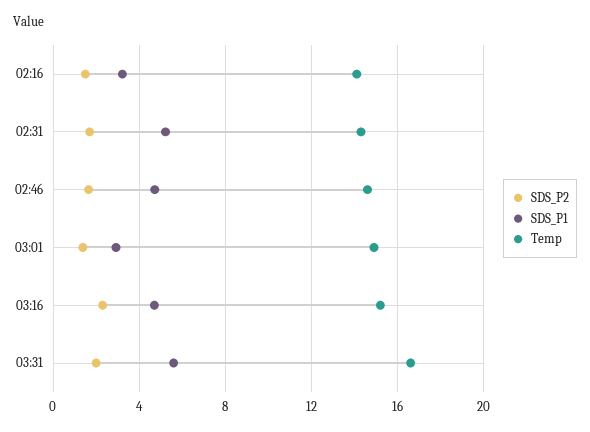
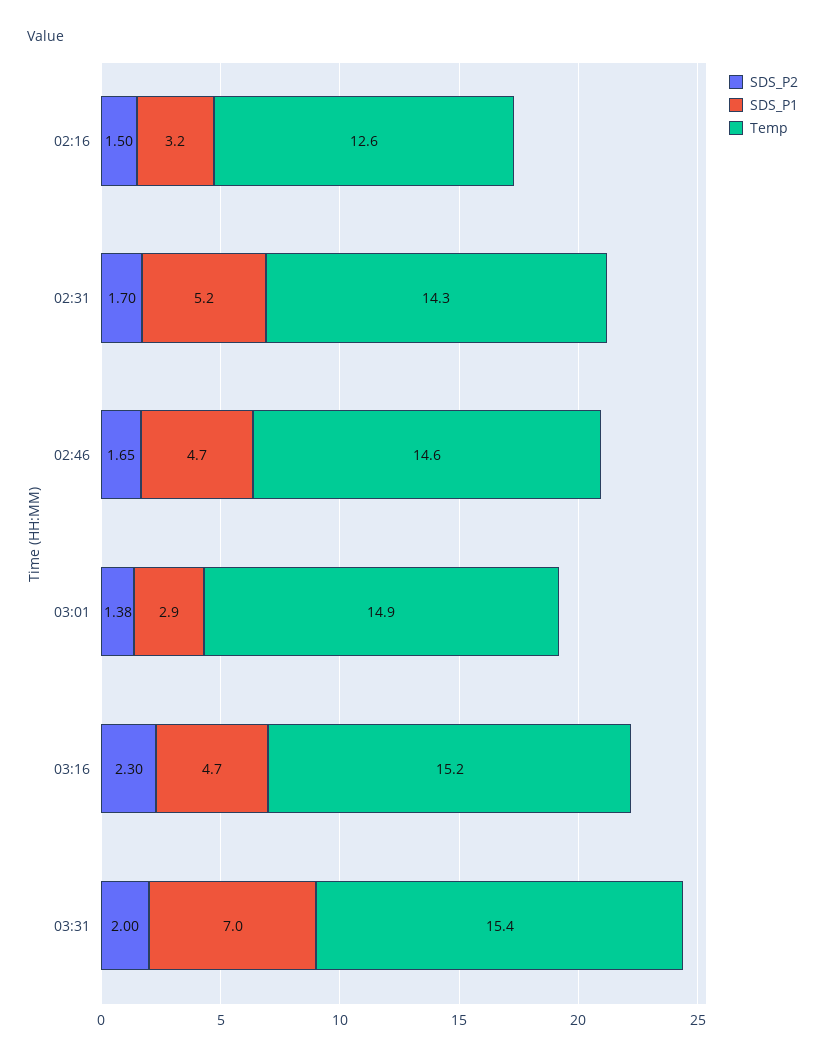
Temp, 02:16: 14 -> 12.6
SDS_P1, 03:31: 5.5 -> 7
Temp, 03:31: 16.5 -> 15.4

